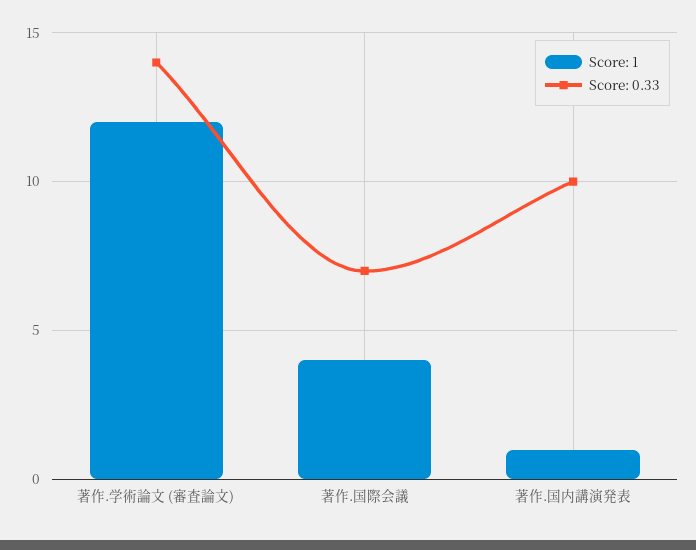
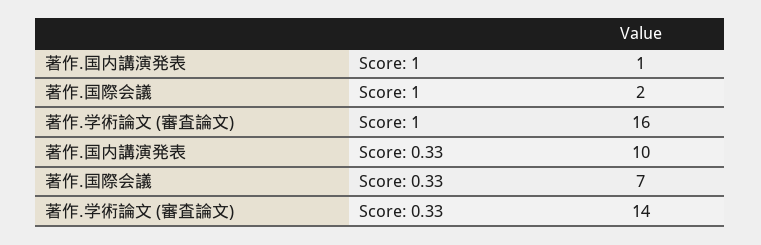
Score: 1, 著作.学術論文 (審査論文): 12 -> 16
Score: 1, 著作.国際会議: 4 -> 2

